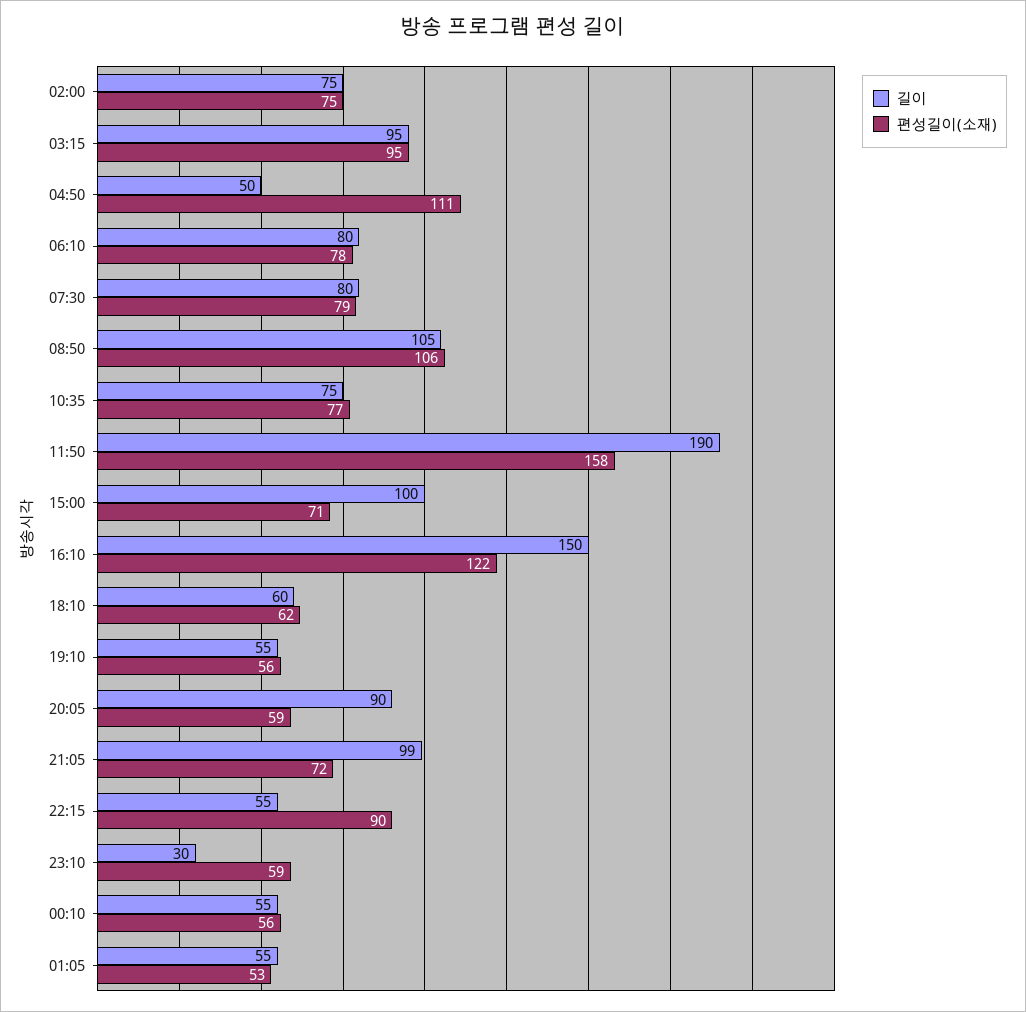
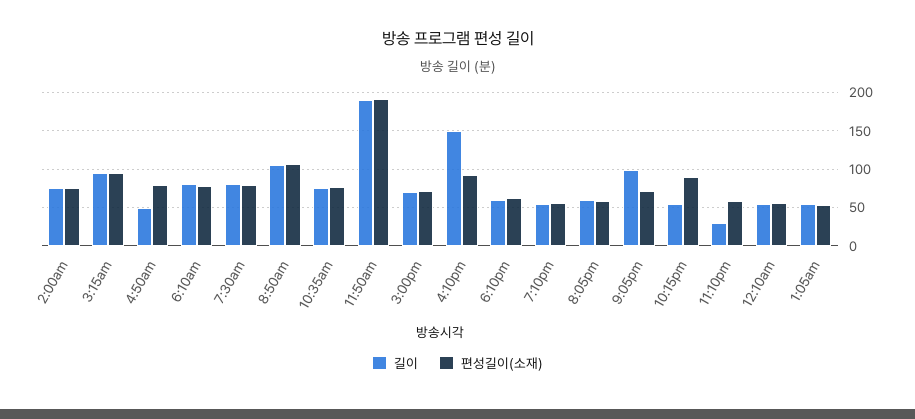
편성길이(소재), 04:50: 111 -> 80
편성길이(소재), 11:50: 158 -> 190
길이, 15:00: 100 -> 70
편성길이(소재), 16:10: 122 -> 90
길이, 20:05: 90 -> 60

